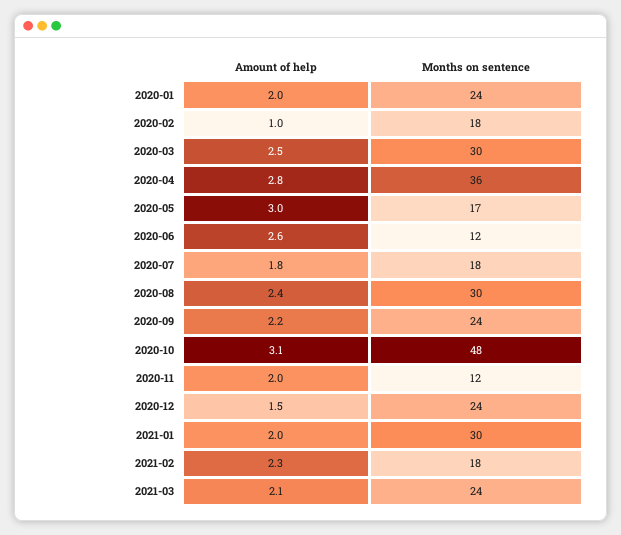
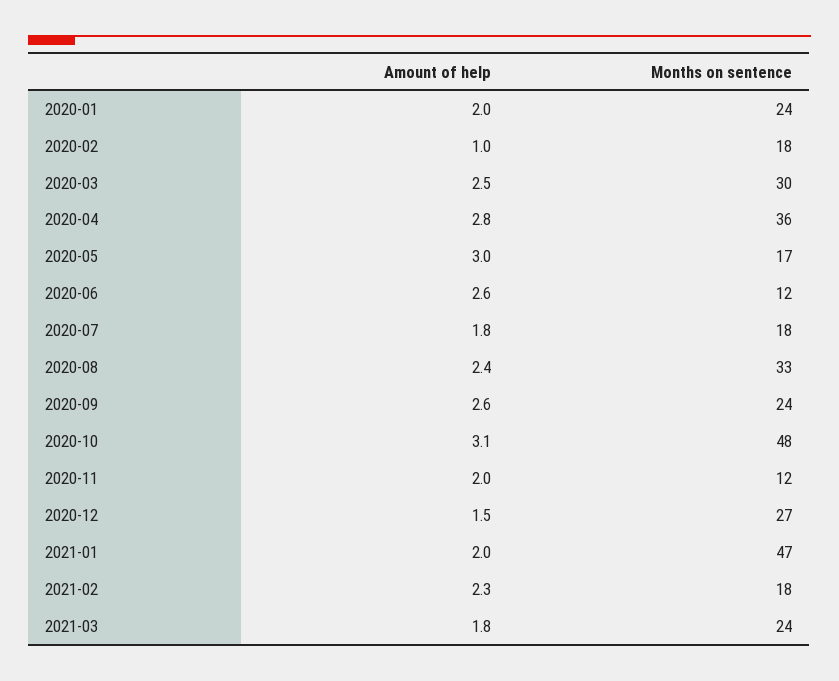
Months on sentence, 2020-08: 30 -> 33
Amount of help, 2020-09: 2.2 -> 2.6
Months on sentence, 2020-12: 24 -> 27
Months on sentence, 2021-01: 30 -> 47
Amount of help, 2021-03: 2.1 -> 1.8

